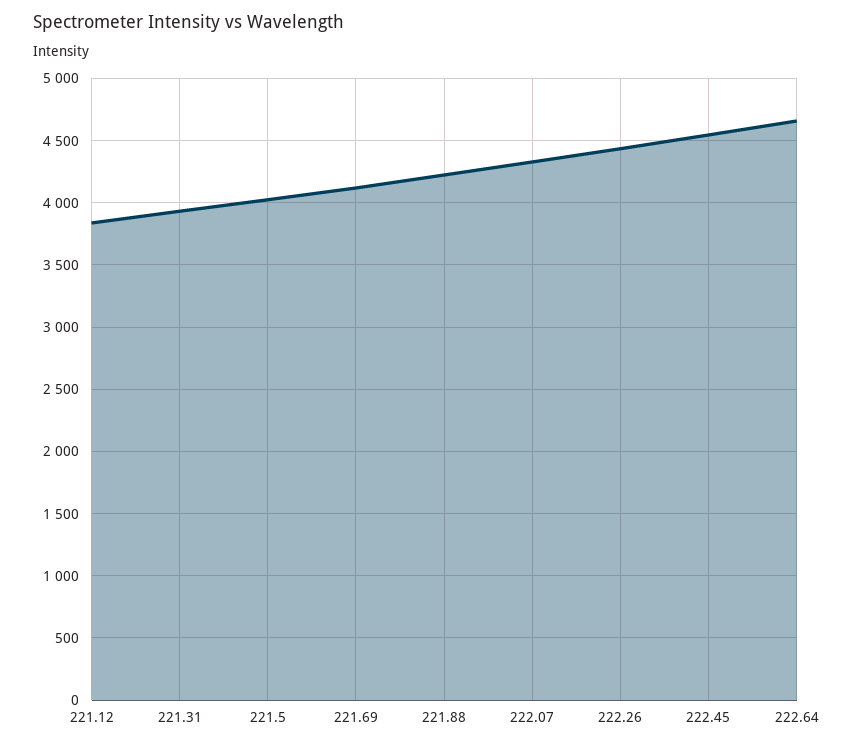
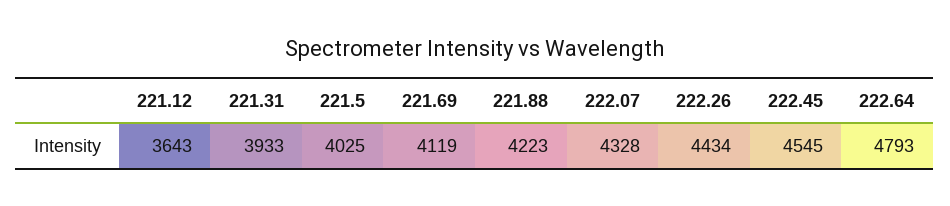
221.12: 3850 -> 3643
222.64: 4650 -> 4793

